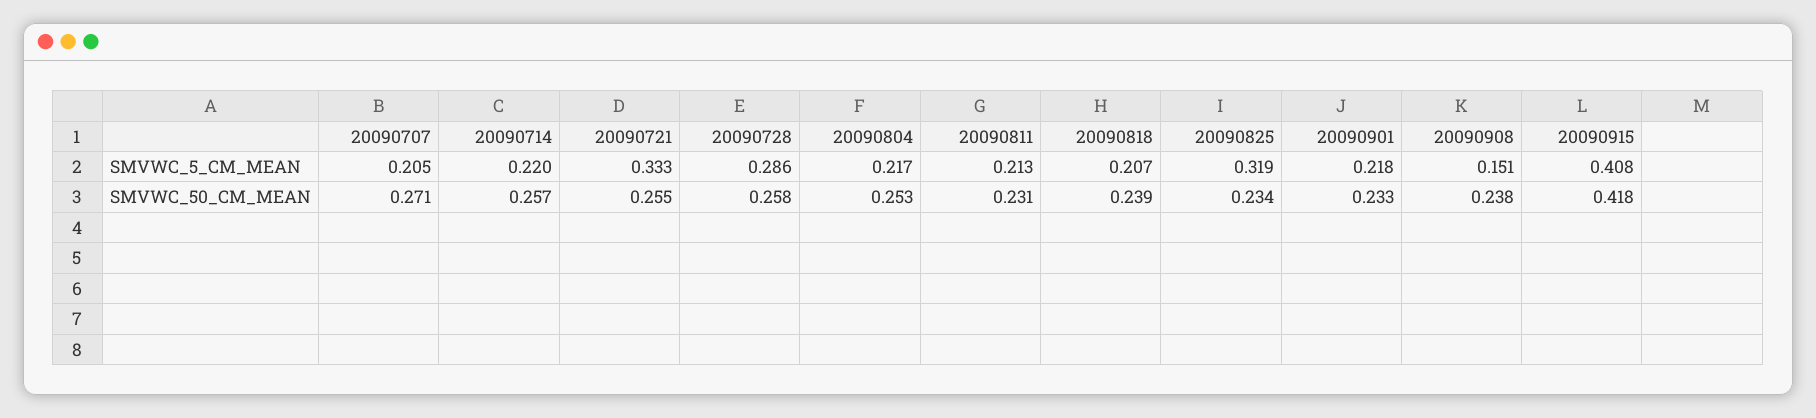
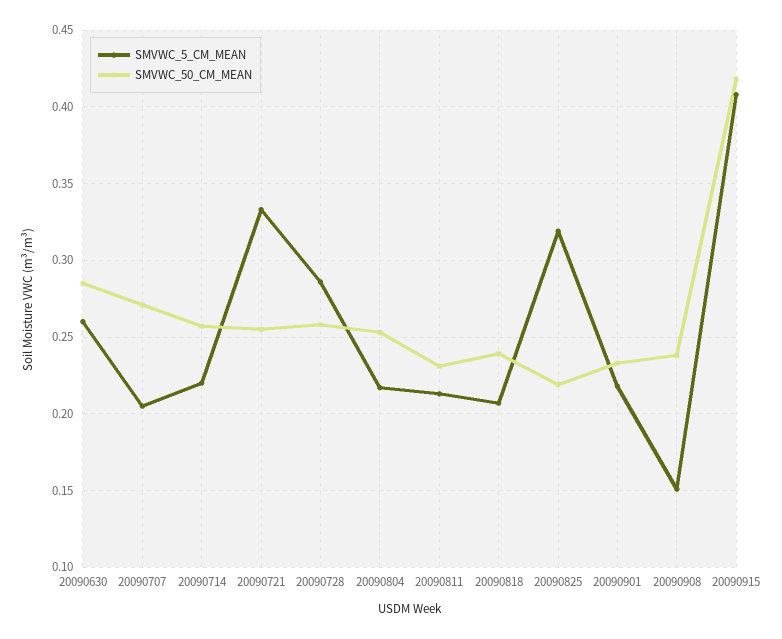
SMVWC_50_CM_MEAN, 20090825: 0.234 -> 0.22
SMVWC_5_CM_MEAN, 20090630: none -> 0.26
SMVWC_50_CM_MEAN, 20090630: none -> 0.285

